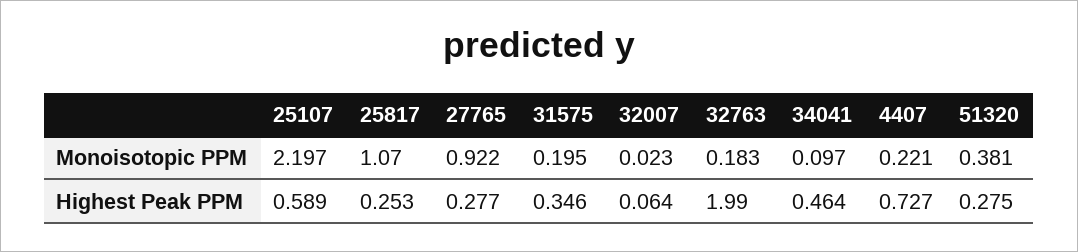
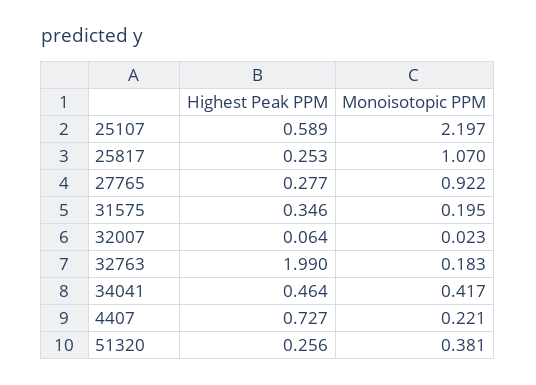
34041, Monoisotopic PPM: 0.097 -> 0.417
51320, Highest Peak PPM: 0.275 -> 0.256

